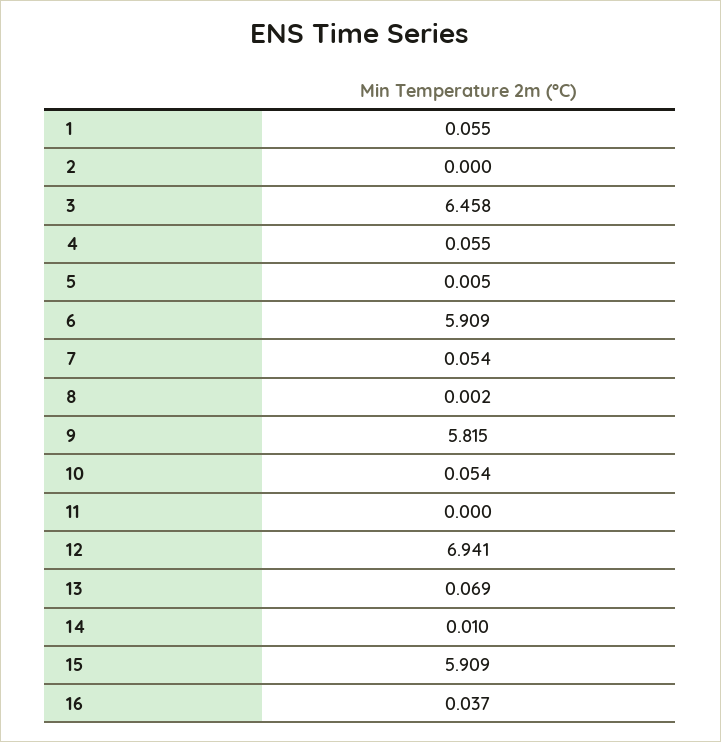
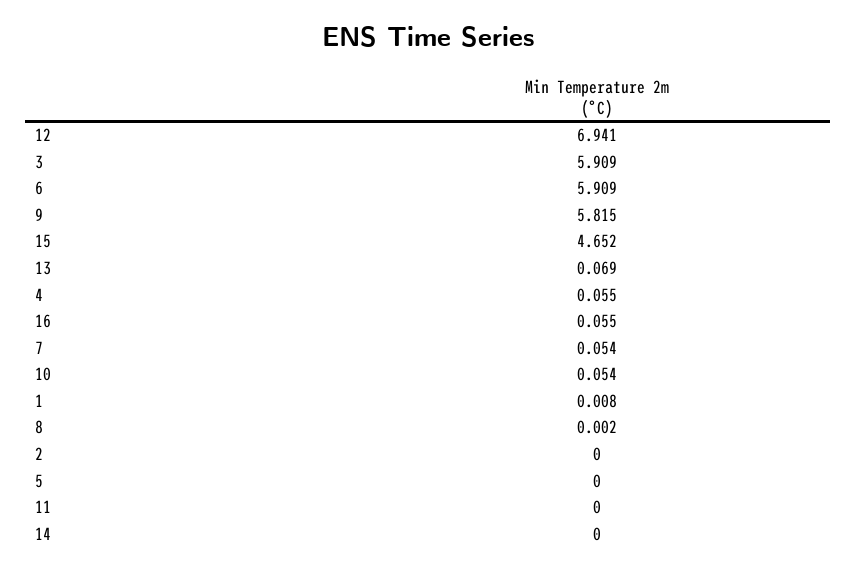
1: 0.055 -> 0.008
3: 6.458 -> 5.909
5: 0.005 -> 0
14: 0.01 -> 0
15: 5.909 -> 4.652
16: 0.037 -> 0.055

